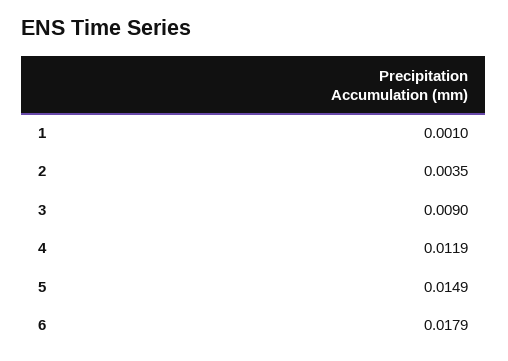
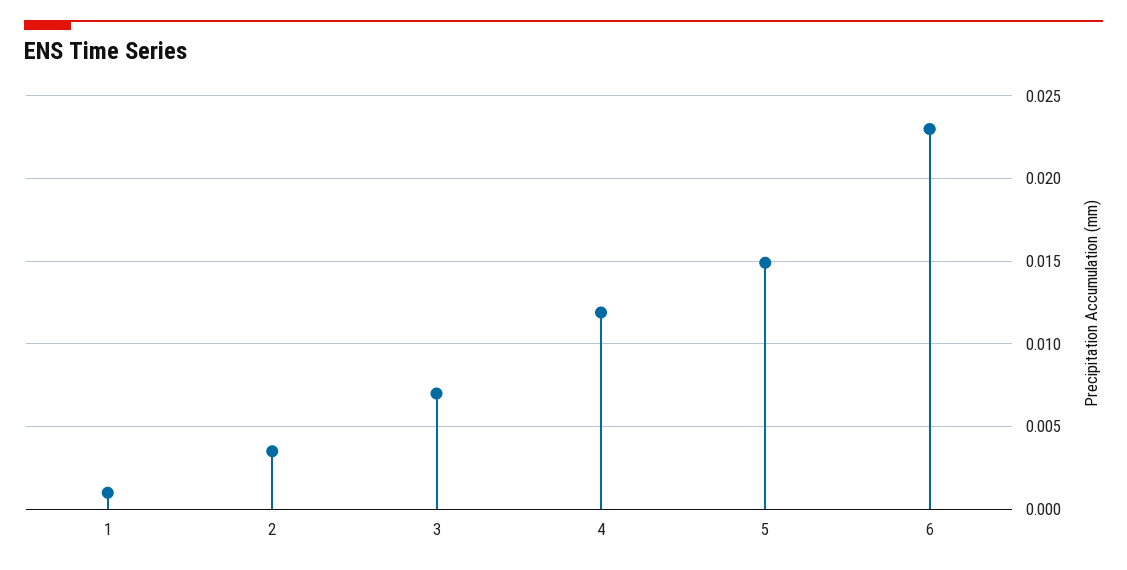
3: 0.009 -> 0.007
6: 0.0179 -> 0.023

